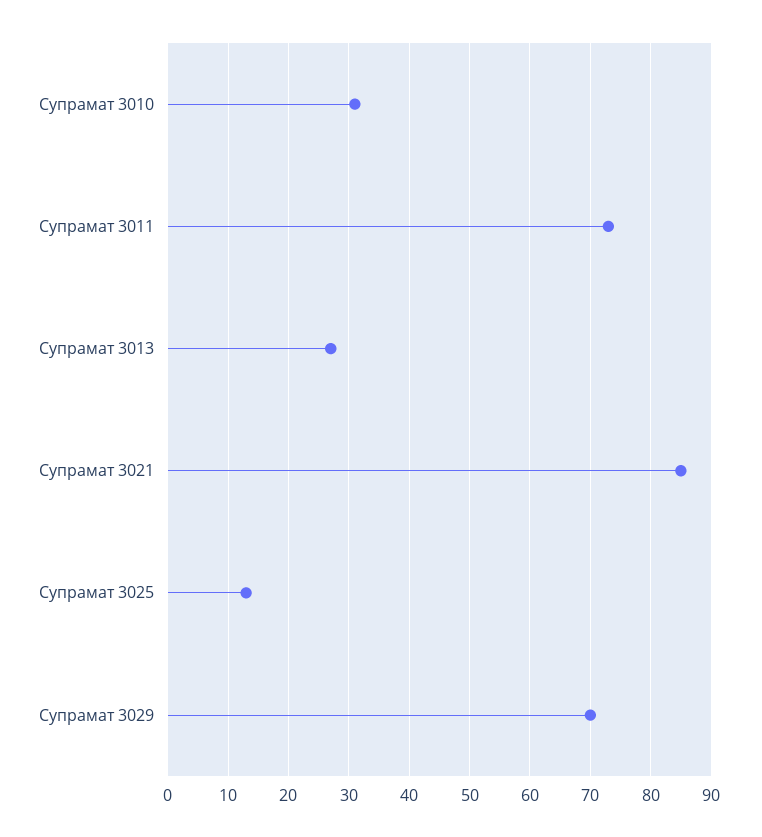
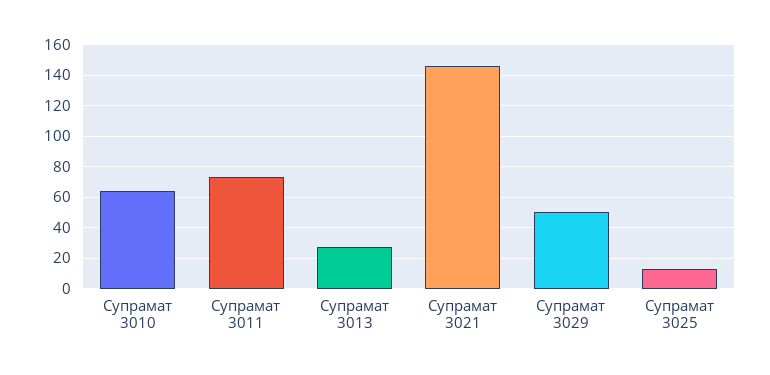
Супрамат 3010: 31 -> 65
Супрамат 3021: 85 -> 145
Супрамат 3029: 70 -> 50

